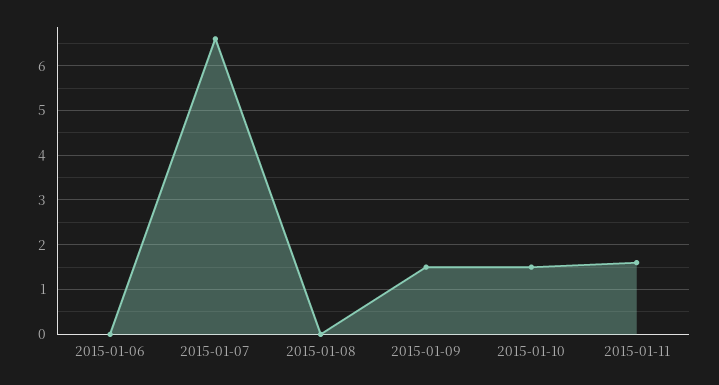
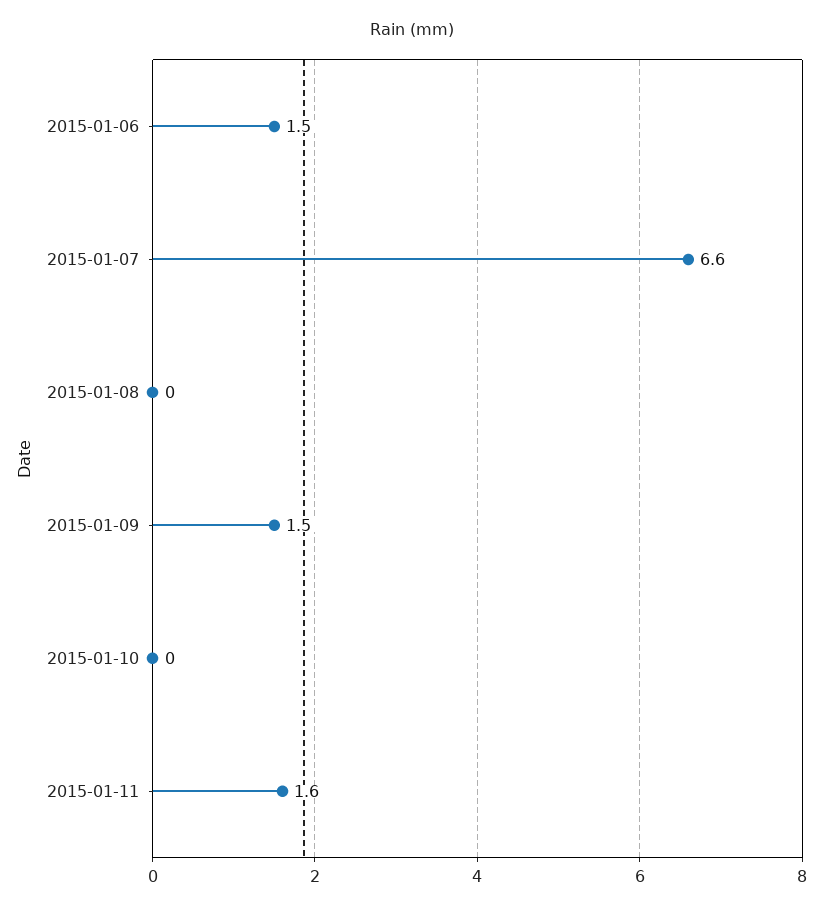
2015-01-06: 0 -> 1.5
2015-01-10: 1.5 -> 0

